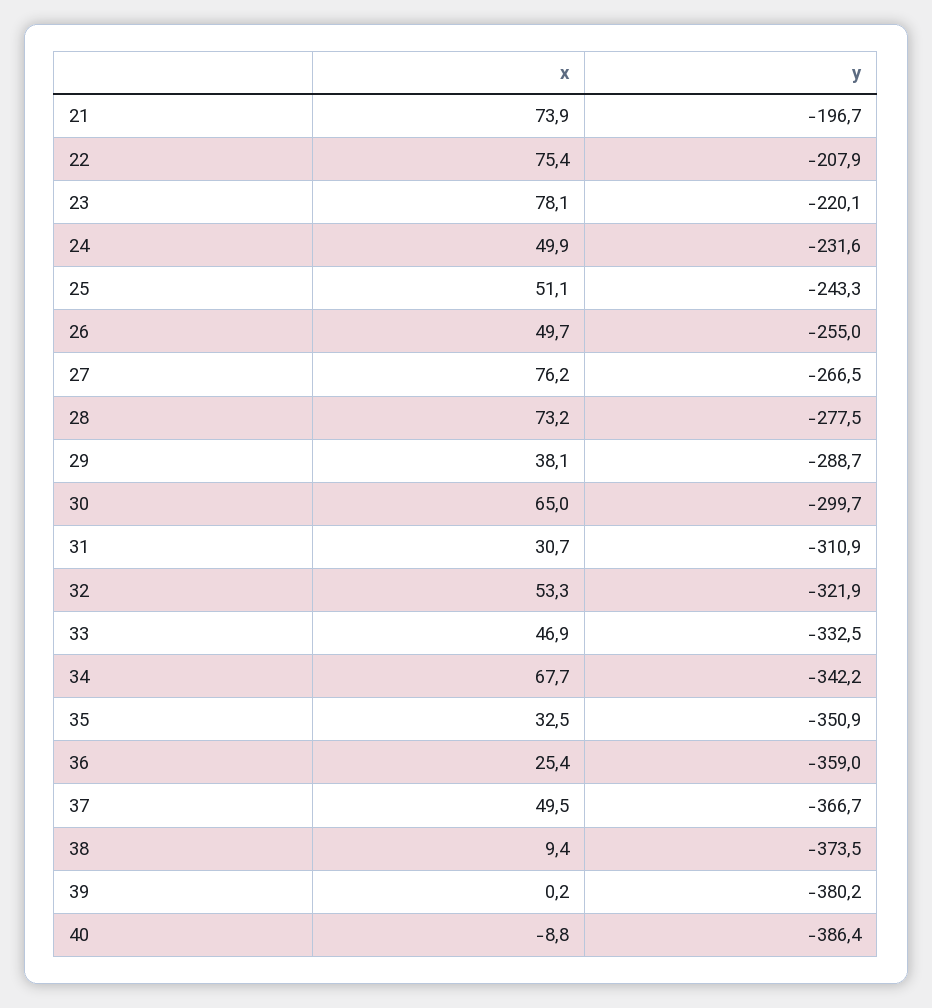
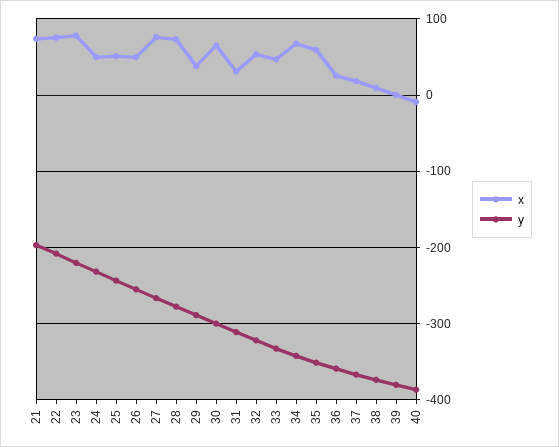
x, 35: 32.5 -> 60
x, 37: 49.5 -> 20

